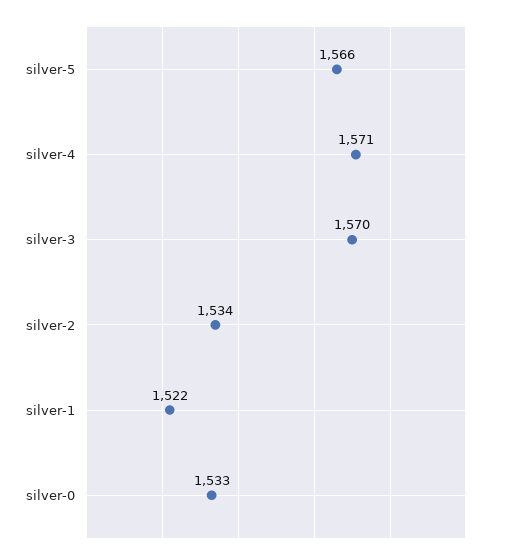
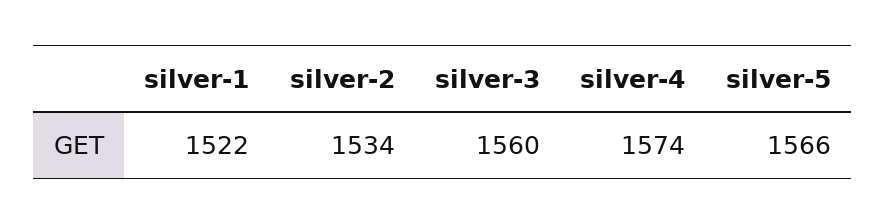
silver-4: 1571 -> 1574
silver-3: 1570 -> 1560
silver-0: 1533 -> none

